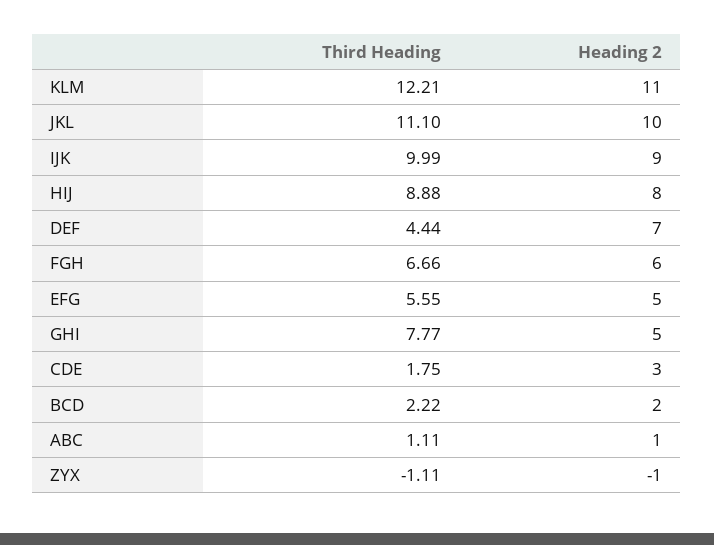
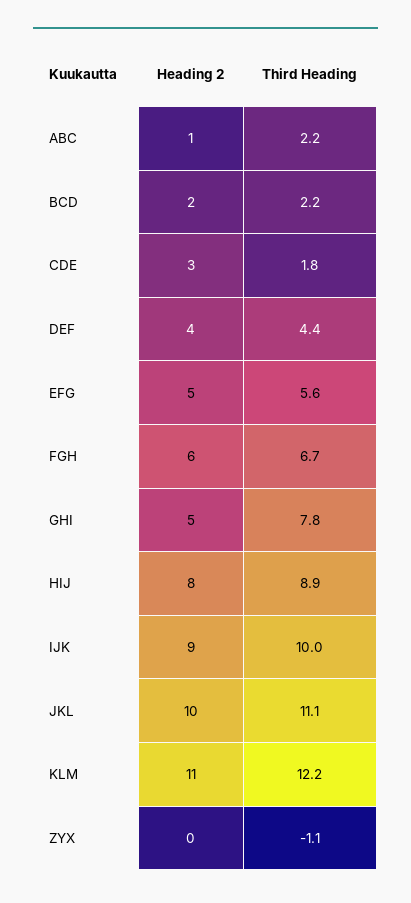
Heading 2, DEF: 7 -> 4
Third Heading, ABC: 1.11 -> 2.2
Heading 2, ZYX: -1 -> 0

